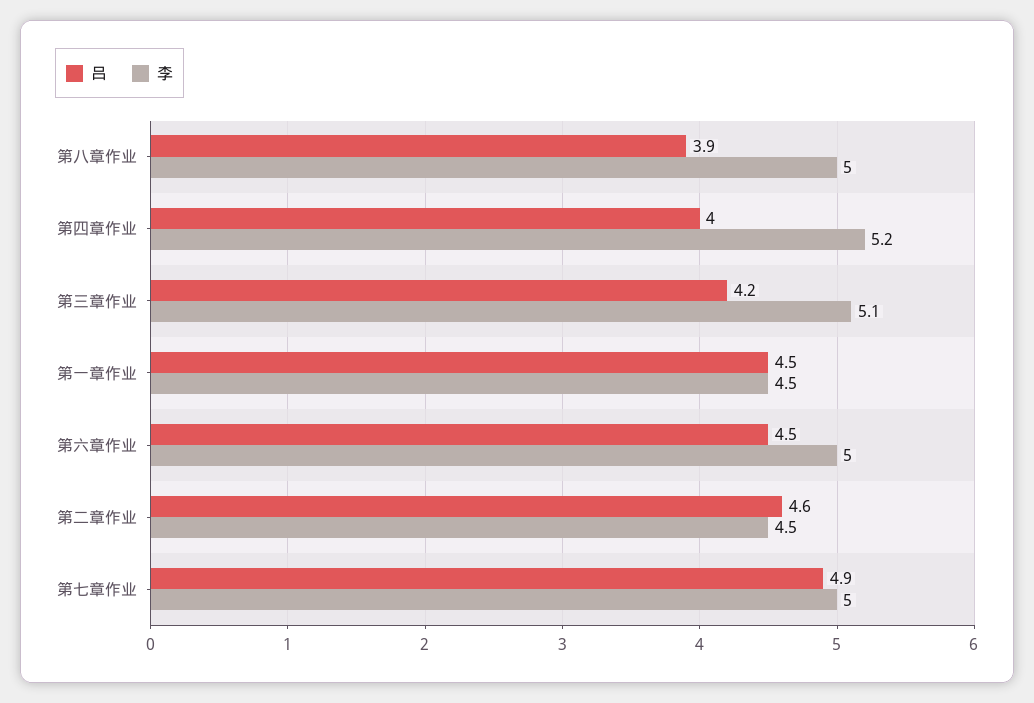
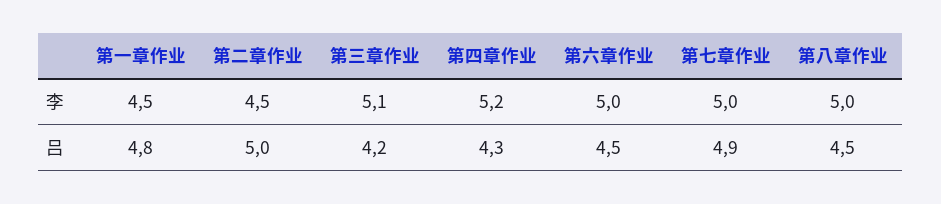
吕, 第八章作业: 3.9 -> 4.5
吕, 第四章作业: 4 -> 4.3
吕, 第一章作业: 4.5 -> 4.8
吕, 第二章作业: 4.6 -> 5

